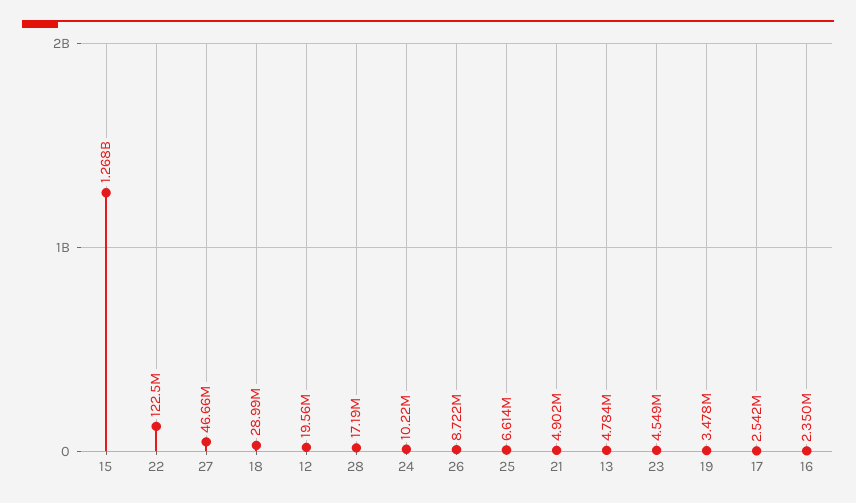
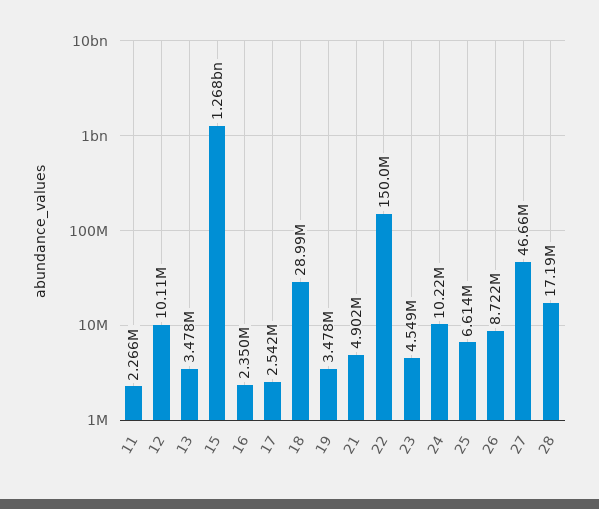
22: 122500000 -> 150000000
12: 19560000 -> 10110000
13: 4784000 -> 3478000
11: none -> 2266000

